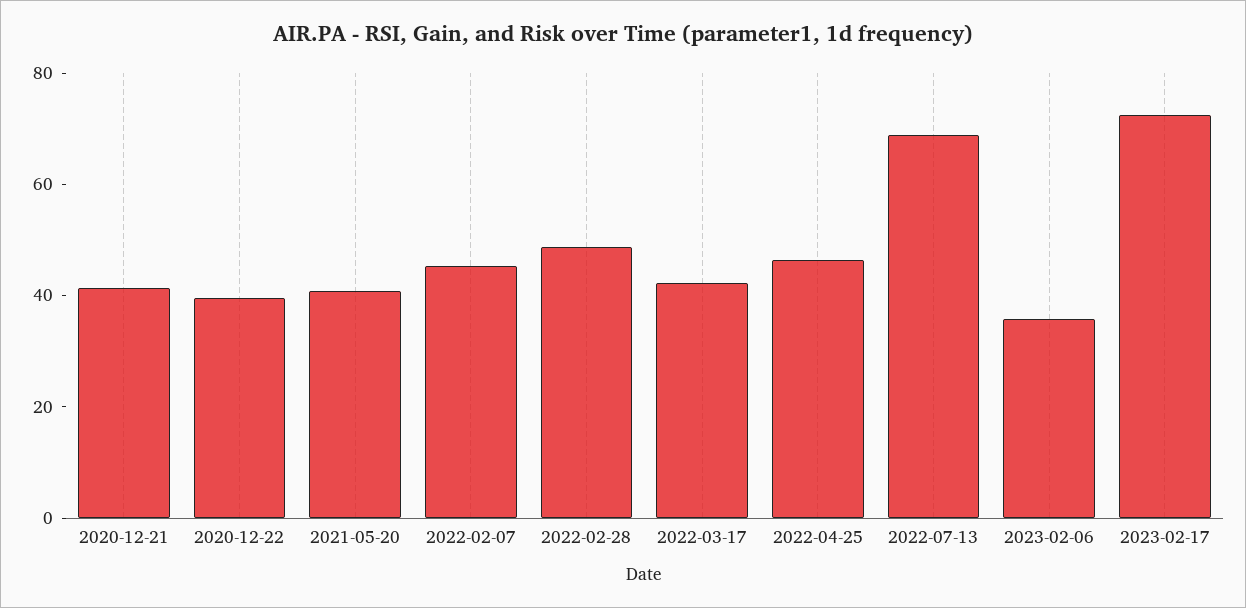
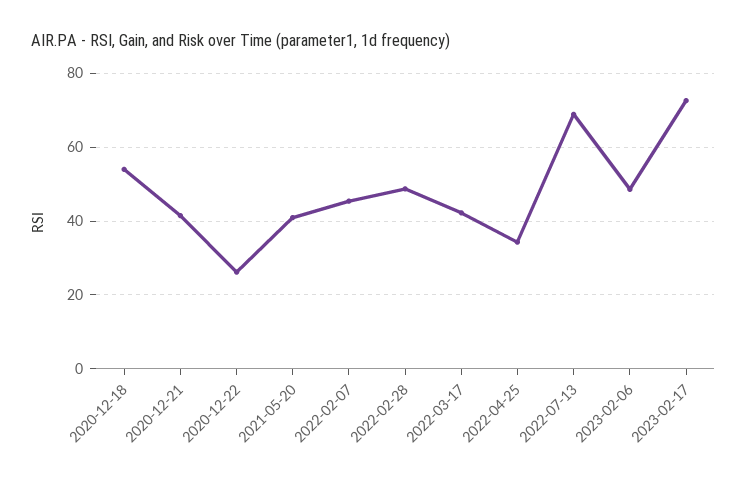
2020-12-22: 40 -> 26
2022-04-25: 45 -> 34
2023-02-06: 35 -> 48
2020-12-18: none -> 54

